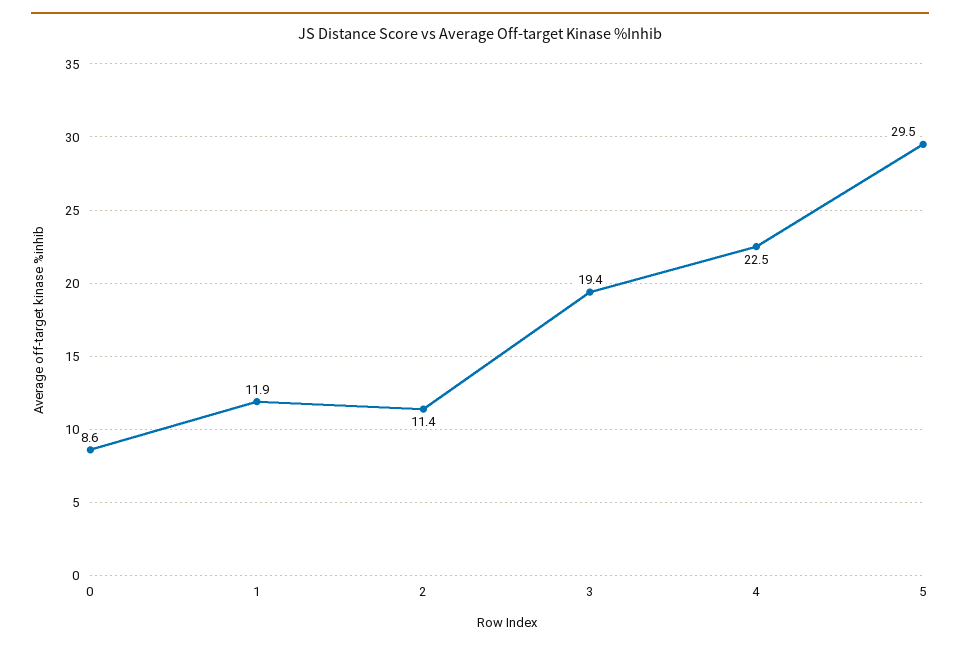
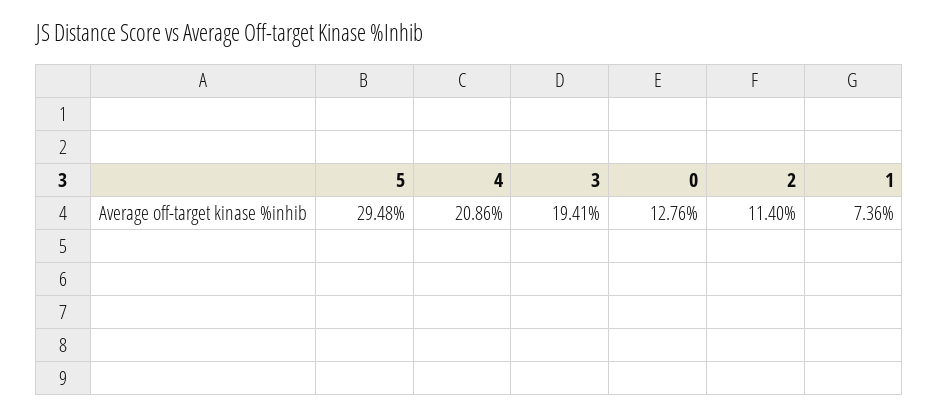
0: 8.6 -> 12.76
1: 11.9 -> 7.36
4: 22.5 -> 20.86

